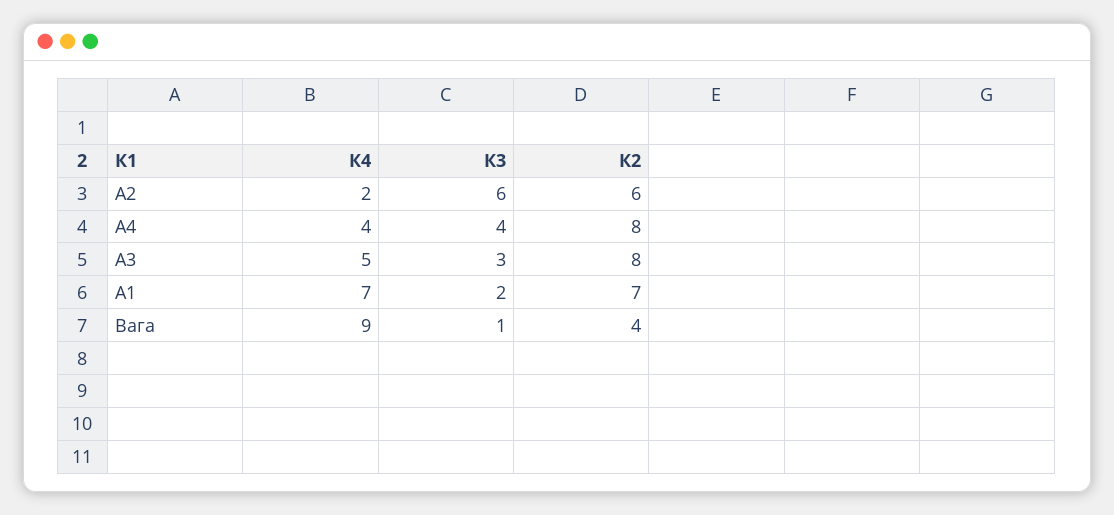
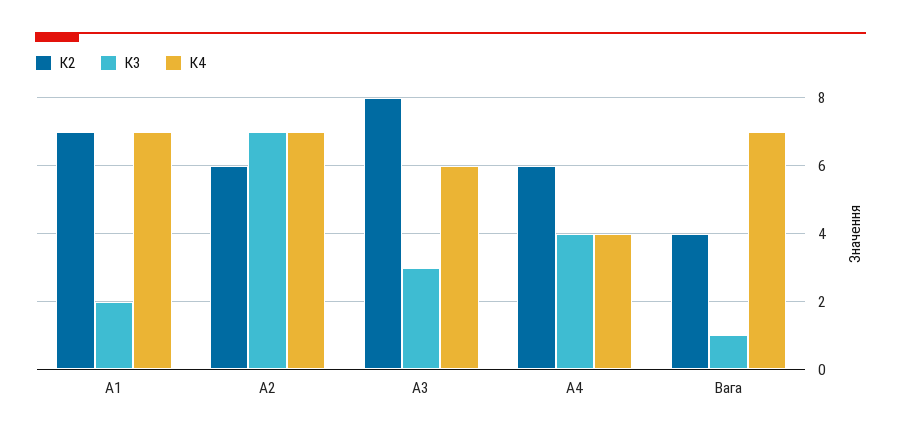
К4, А2: 2 -> 7
К3, А2: 6 -> 7
К2, А4: 8 -> 6
К4, А3: 5 -> 6
К4, Вага: 9 -> 7

